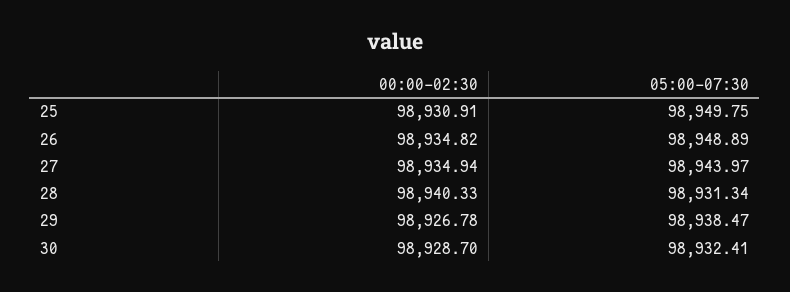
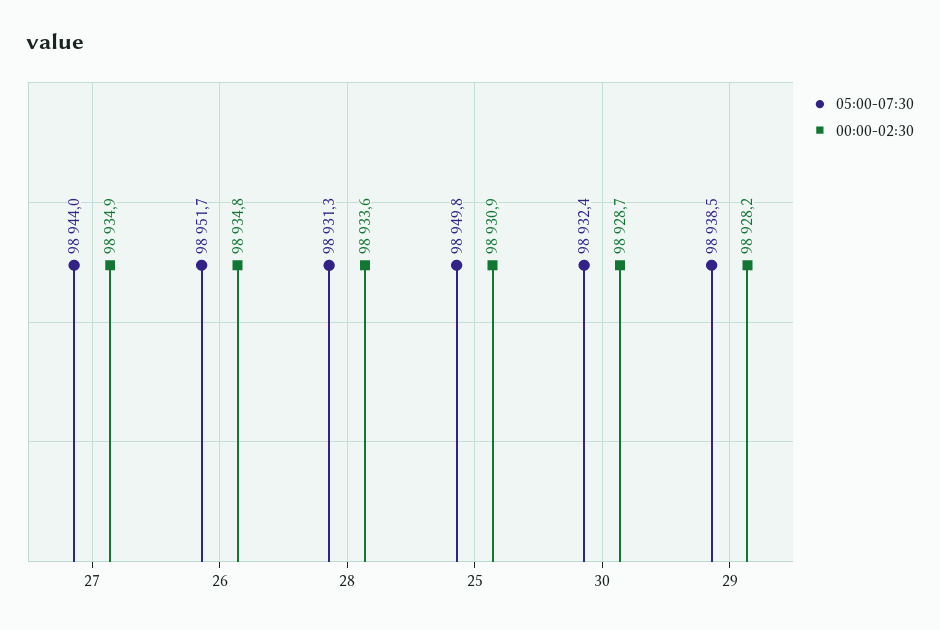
05:00-07:30, 26: 98948.89 -> 98951.7
00:00-02:30, 28: 98940.33 -> 98933.6
00:00-02:30, 29: 98926.78 -> 98928.2

